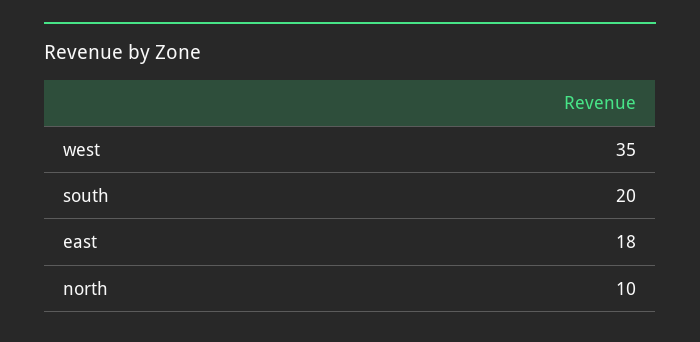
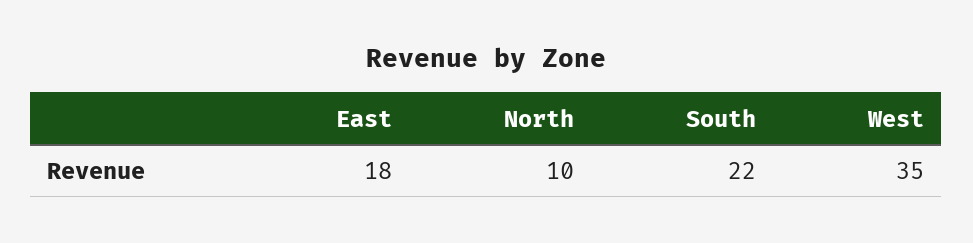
south: 20 -> 22

